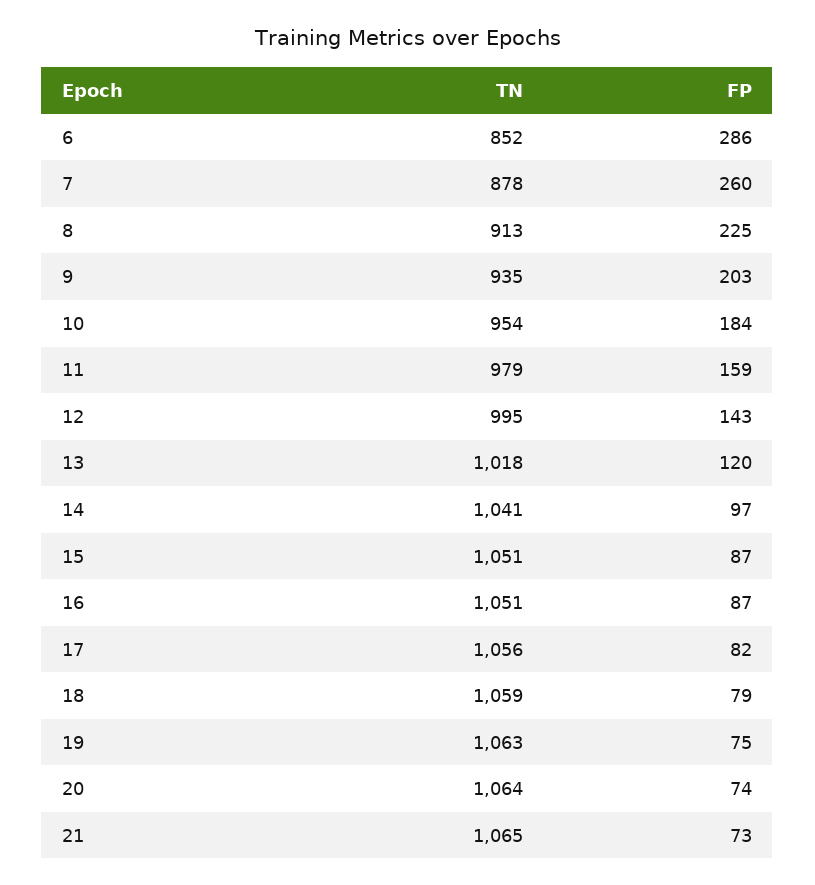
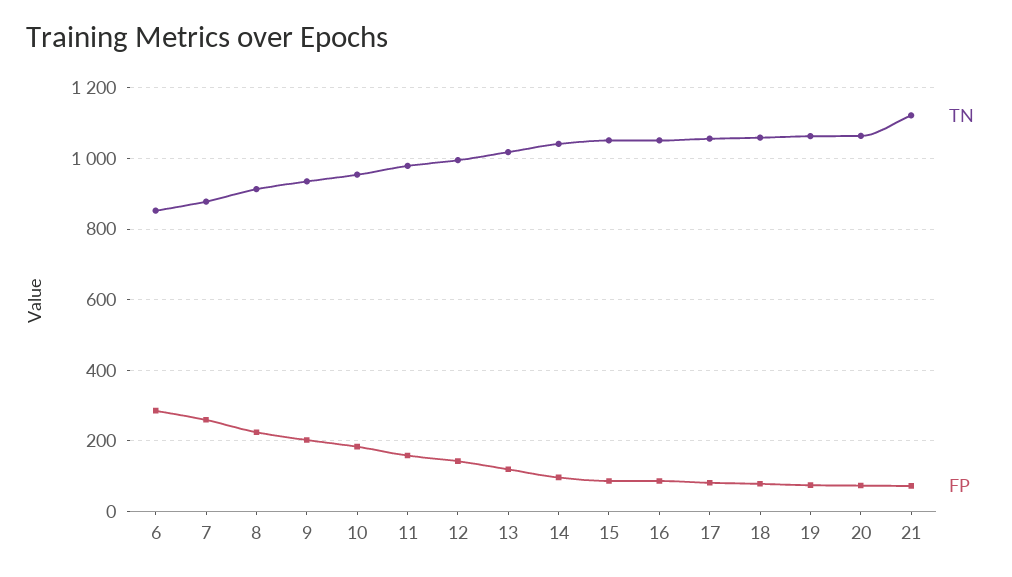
TN, 21: 1065 -> 1120

